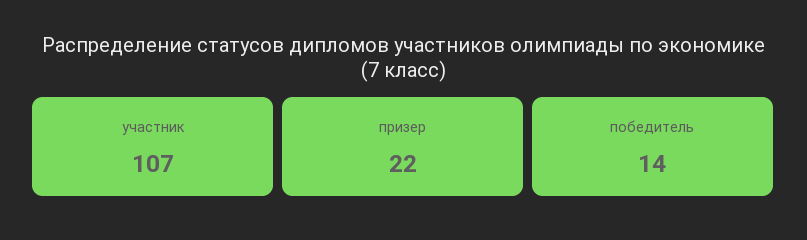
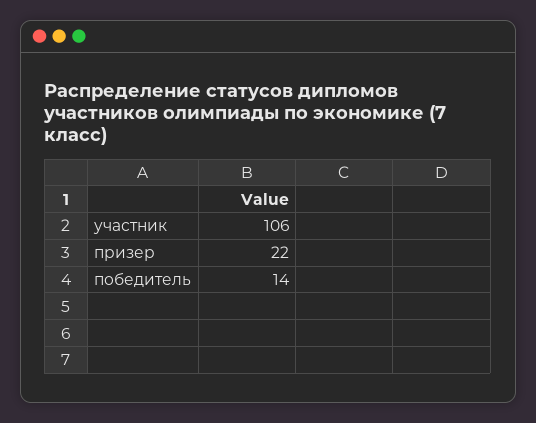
участник: 107 -> 106

